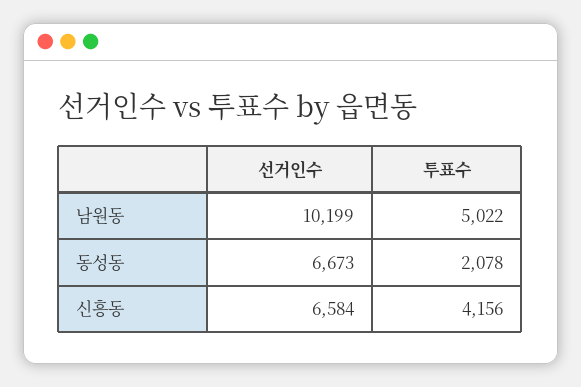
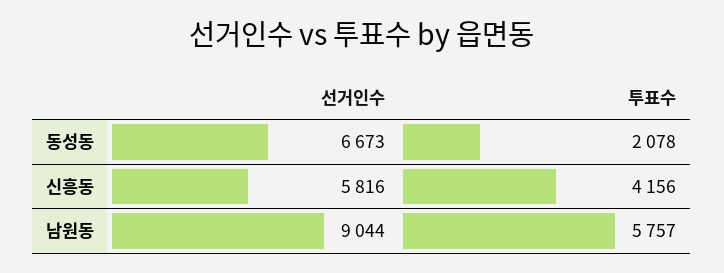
선거인수, 남원동: 10199 -> 9044
투표수, 남원동: 5022 -> 5757
선거인수, 신흥동: 6584 -> 5816

